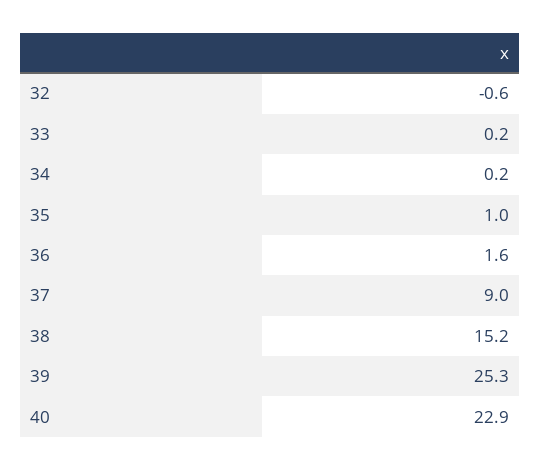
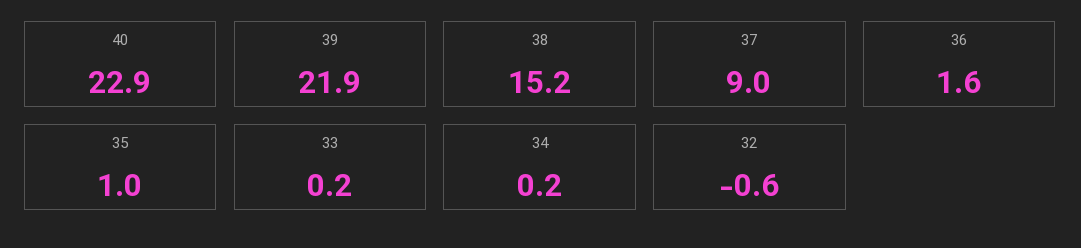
39: 25.3 -> 21.9

